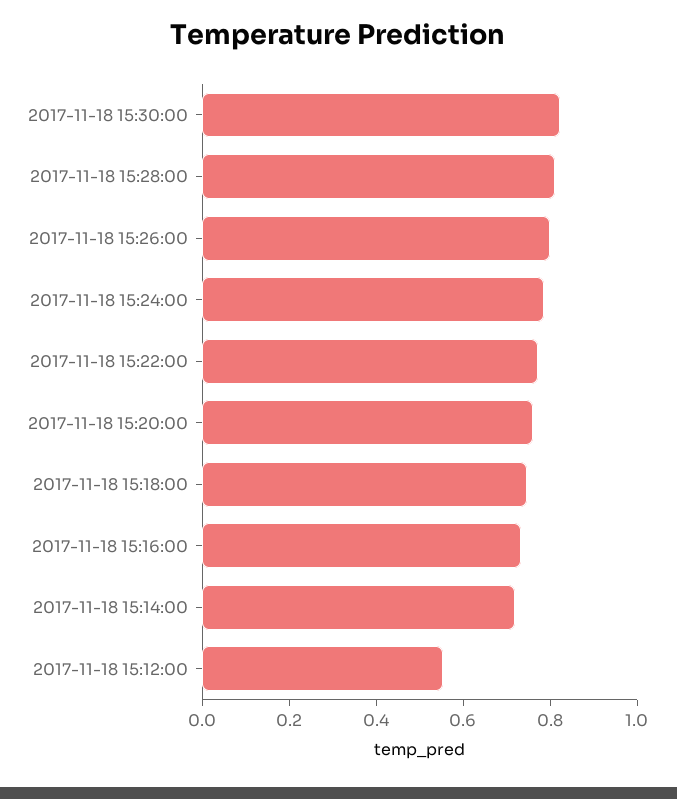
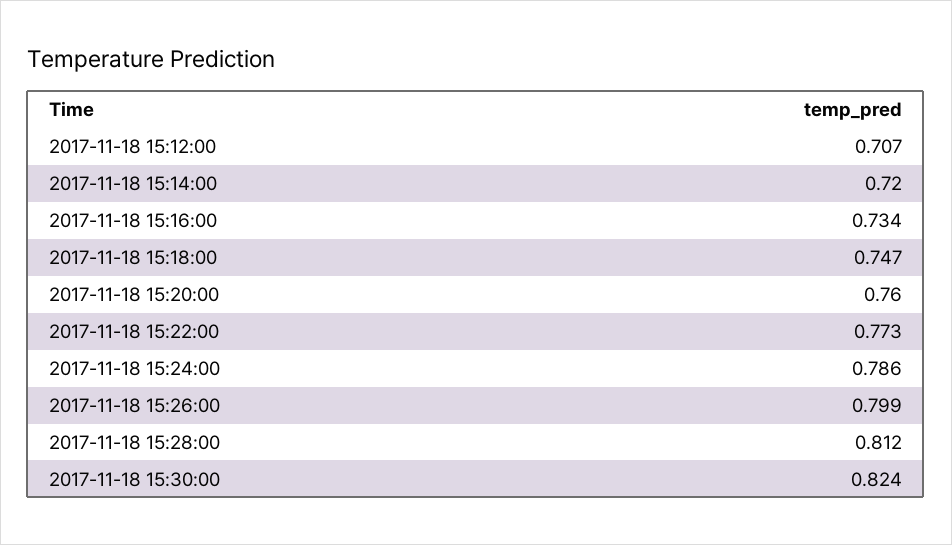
2017-11-18 15:12:00: 0.55 -> 0.707

